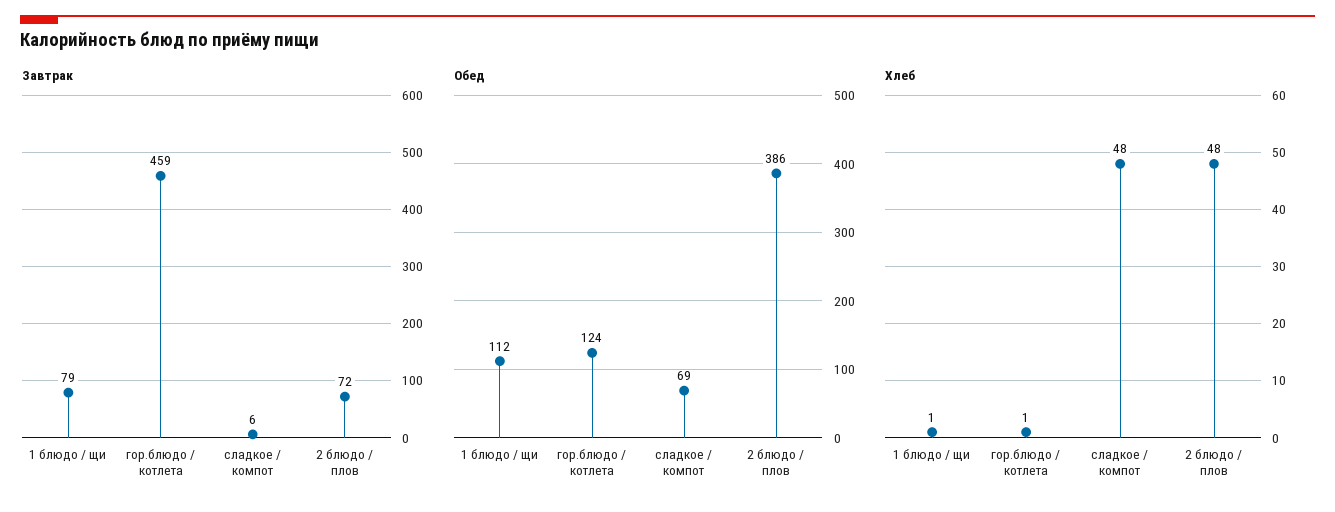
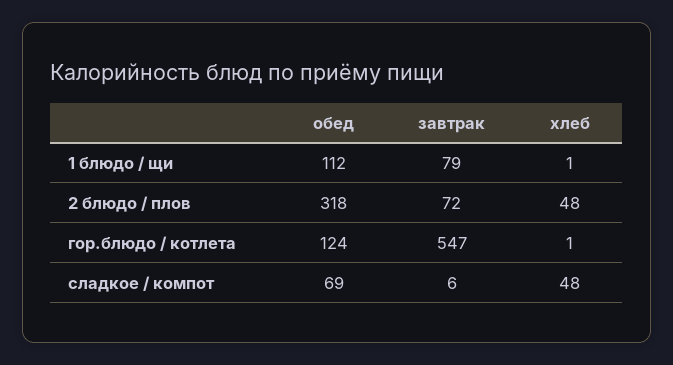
Завтрак, гор.блюдо / котлета: 459 -> 547
Обед, 2 блюдо / плов: 386 -> 318

